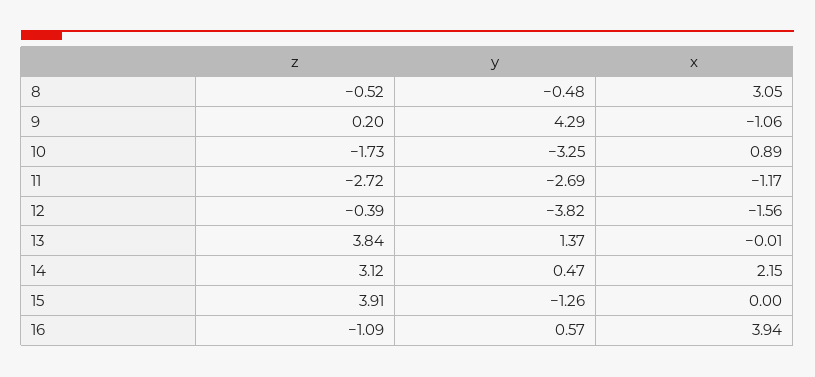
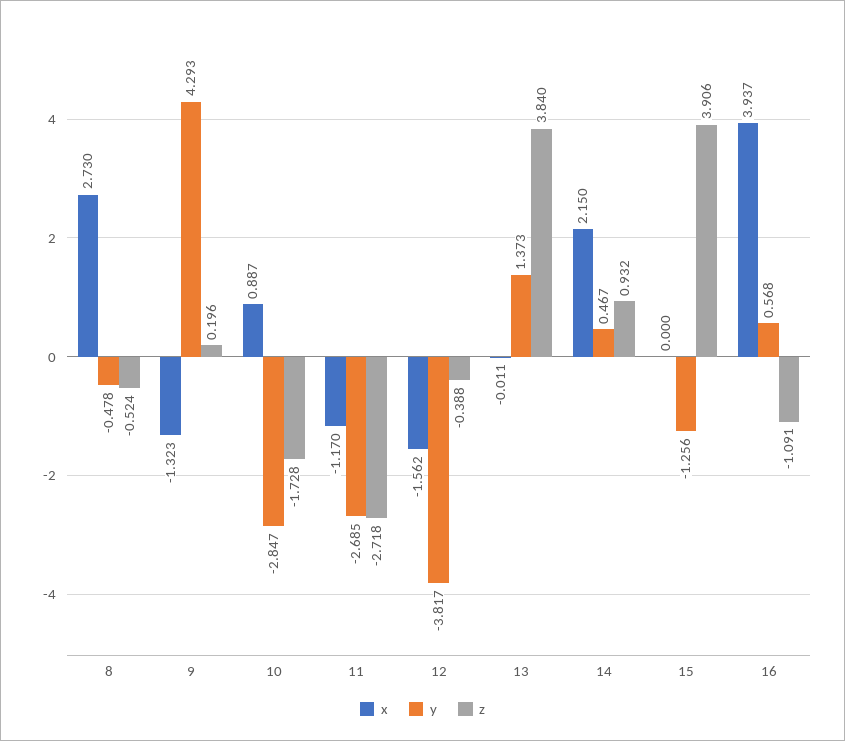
x, 8: 3.05 -> 2.73
x, 9: -1.06 -> -1.323
y, 10: -3.25 -> -2.847
z, 14: 3.12 -> 0.932

